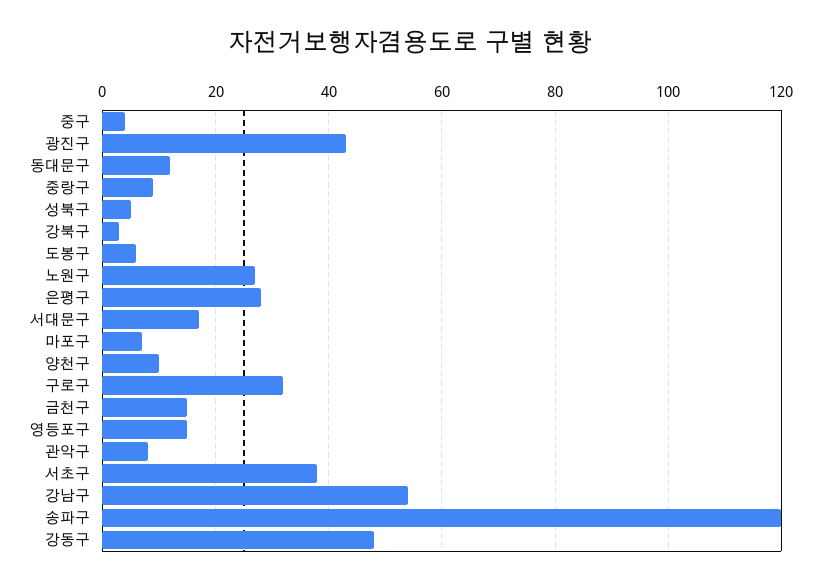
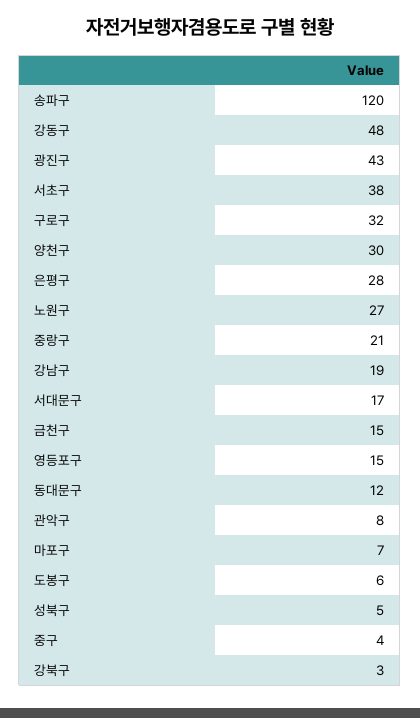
중랑구: 10 -> 21
양천구: 10 -> 30
강남구: 55 -> 19

